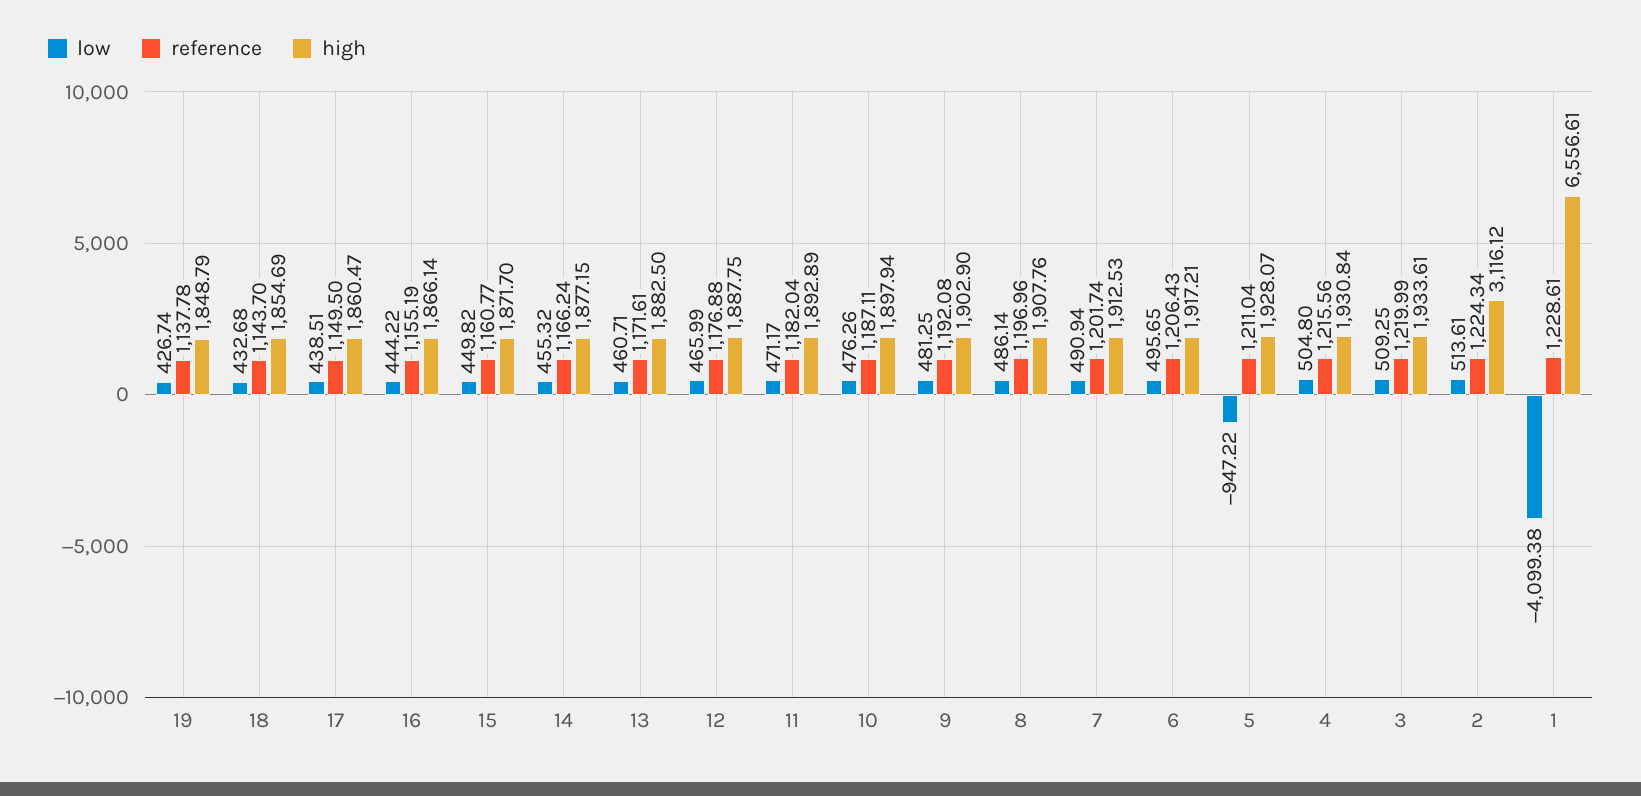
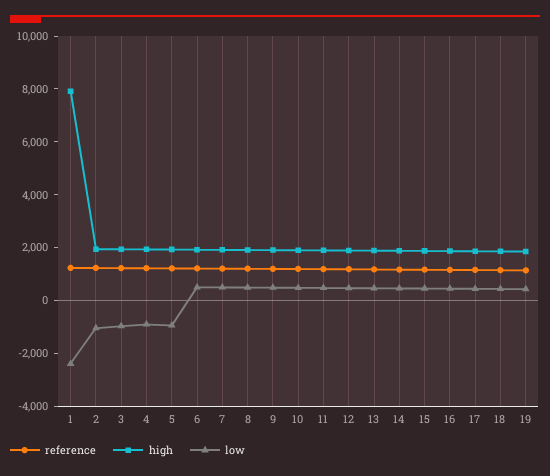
low, 4: 504.8 -> -1000
low, 3: 509.25 -> -1000
low, 2: 513.61 -> -1000
high, 2: 3116.12 -> 2000
low, 1: -4099.38 -> -2500
high, 1: 6556.61 -> 8000

